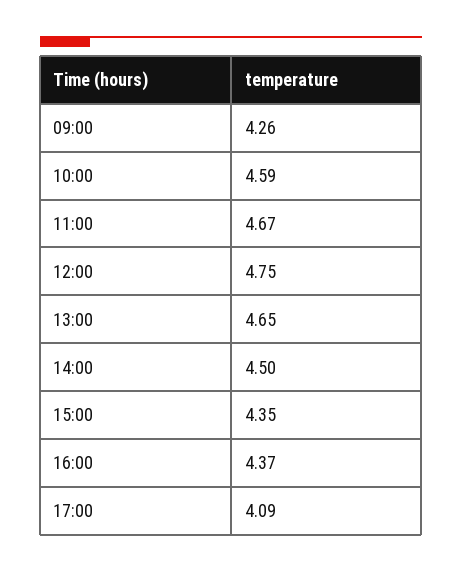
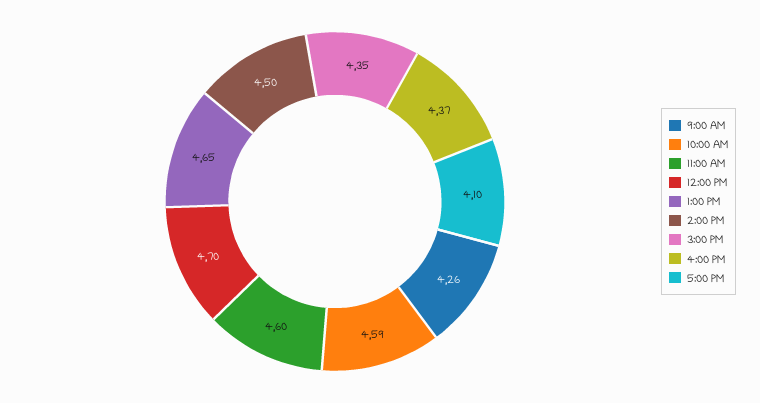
11:00: 4.67 -> 4.6
12:00: 4.75 -> 4.7
17:00: 4.09 -> 4.1

